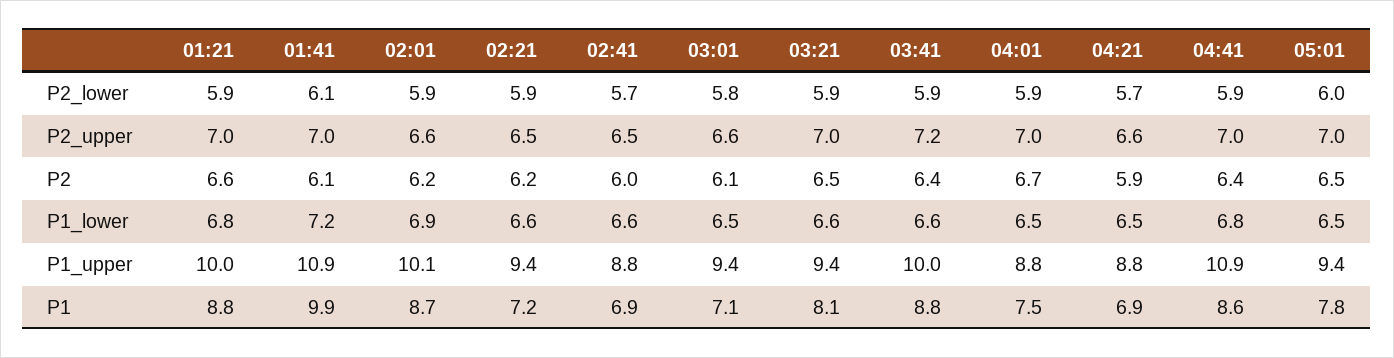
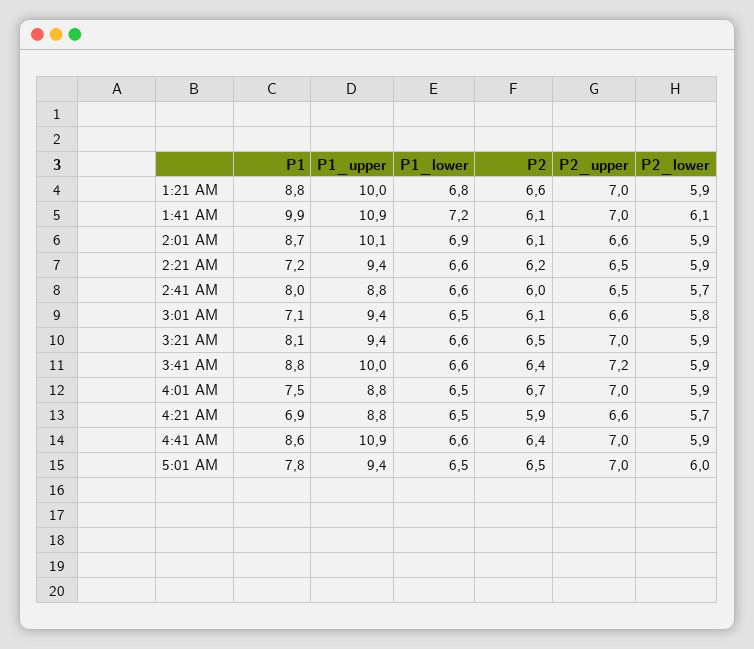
02:01, P2: 6.2 -> 6.1
04:41, P1_lower: 6.8 -> 6.6
02:41, P1: 6.9 -> 8

